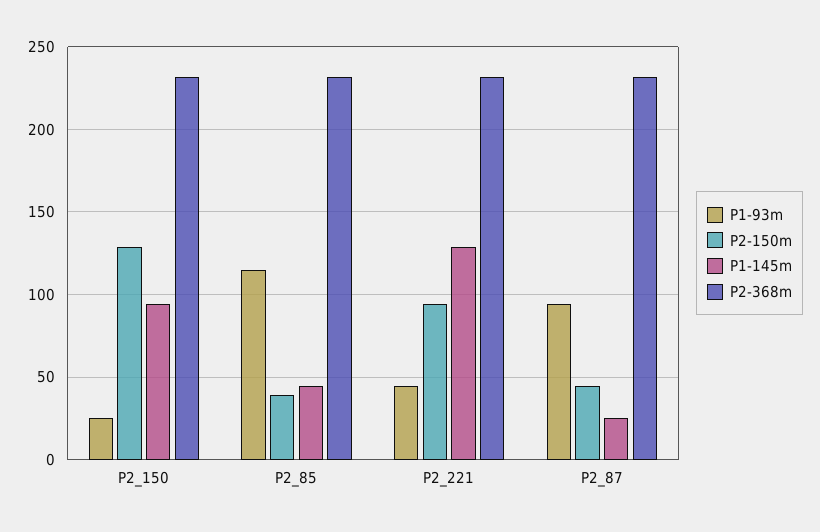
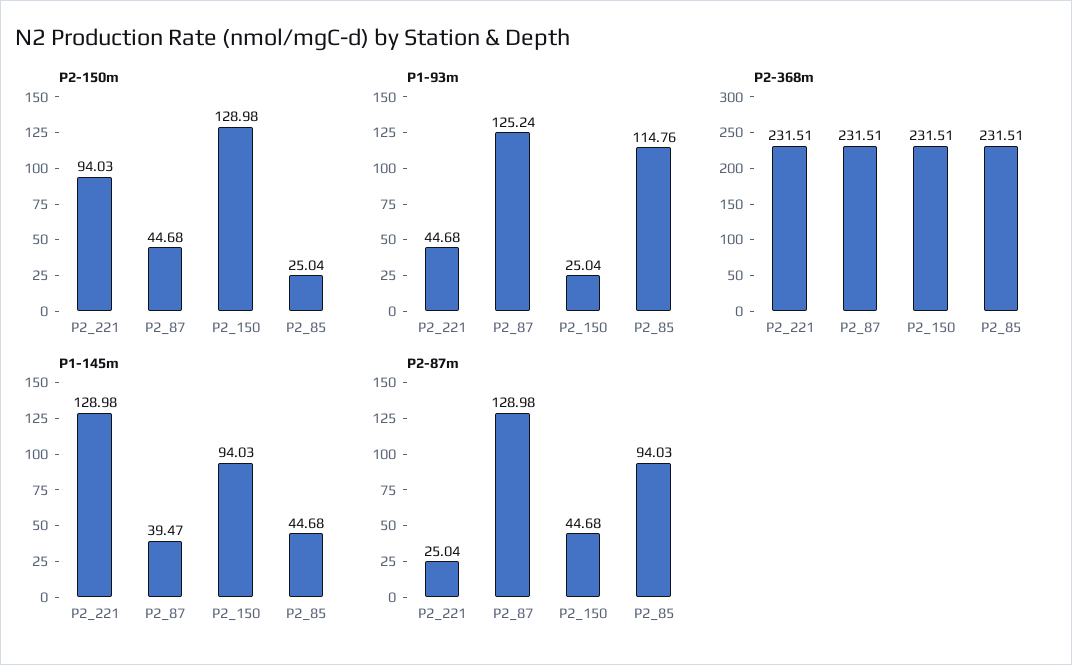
P2-150m, P2_85: 40 -> 25.04
P1-93m, P2_87: 95 -> 125.24
P1-145m, P2_87: 25 -> 39.47
P2-87m, P2_221: none -> 25.04
P2-87m, P2_87: none -> 128.98
P2-87m, P2_150: none -> 44.68
P2-87m, P2_85: none -> 94.03

